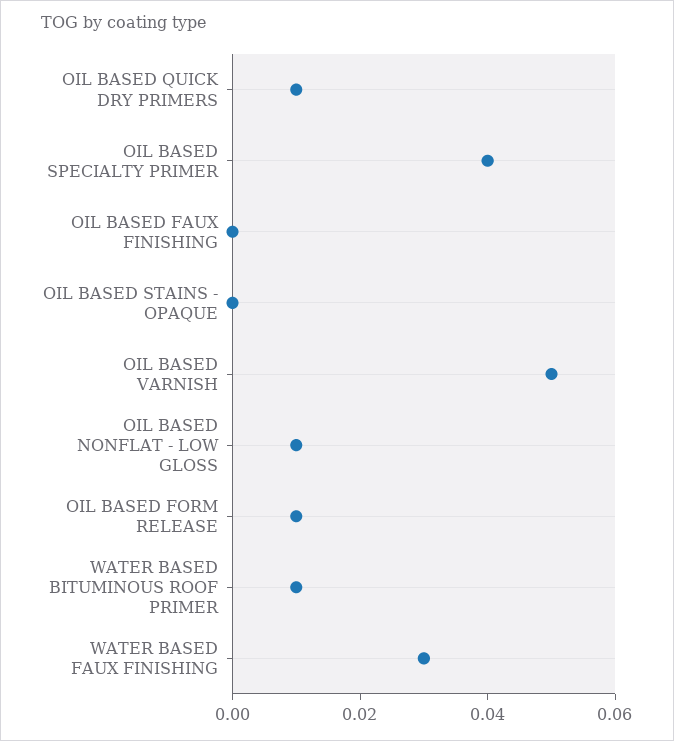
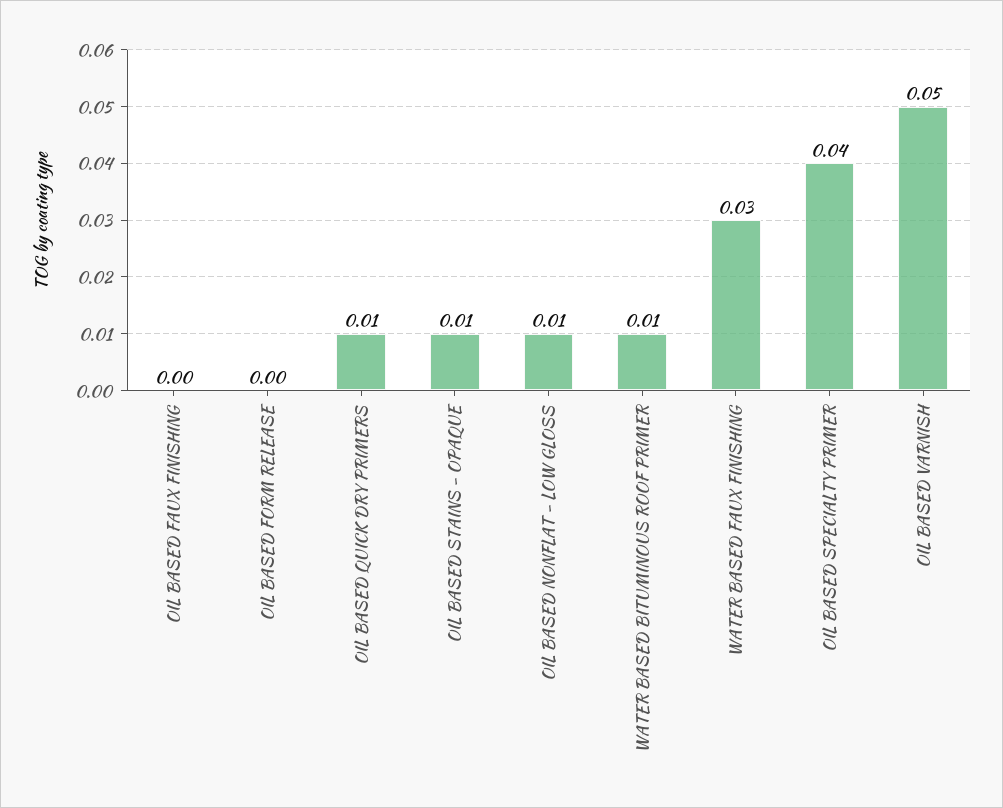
OIL BASED STAINS - OPAQUE: 0 -> 0.01
OIL BASED FORM RELEASE: 0.01 -> 0

